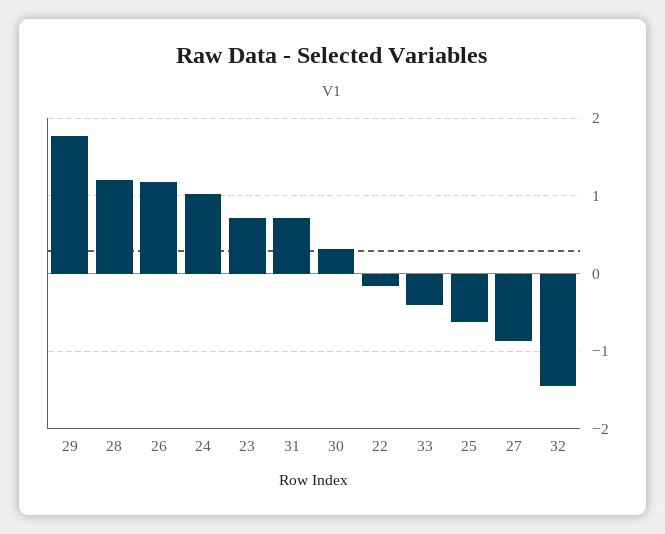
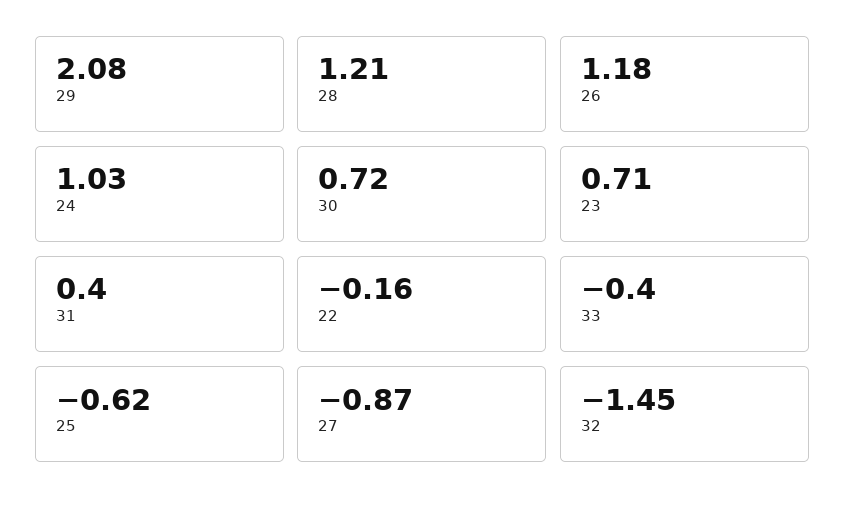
29: 1.8 -> 2.08
31: 0.7 -> 0.4
30: 0.3 -> 0.72

